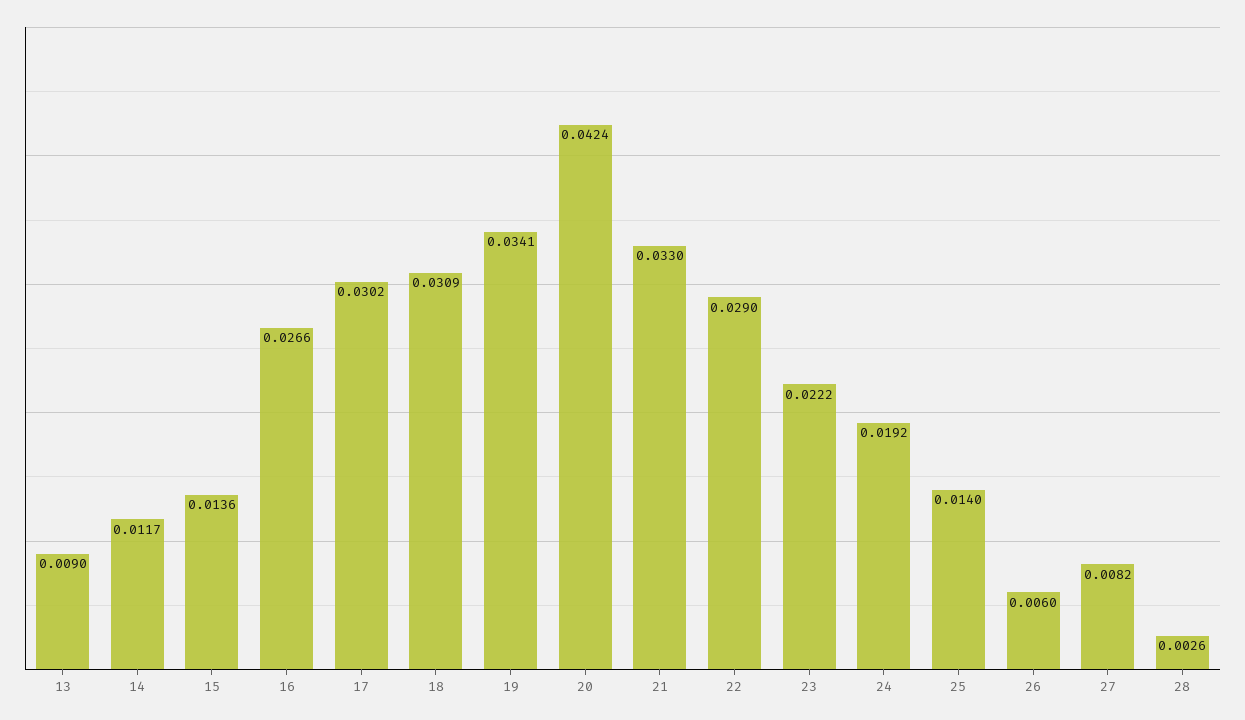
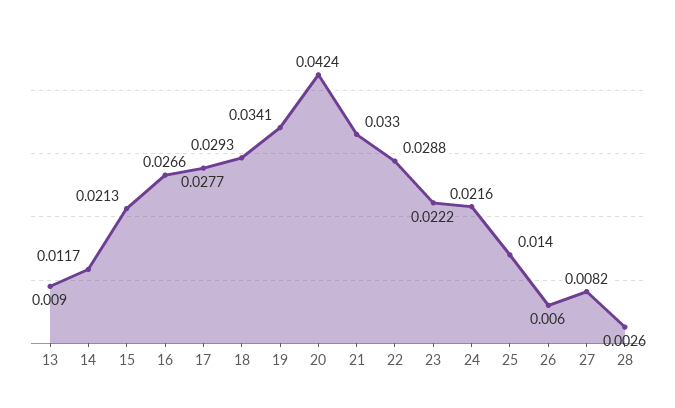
15: 0.0136 -> 0.0213
17: 0.0302 -> 0.0277
18: 0.0309 -> 0.0293
22: 0.029 -> 0.0288
24: 0.0192 -> 0.0216

